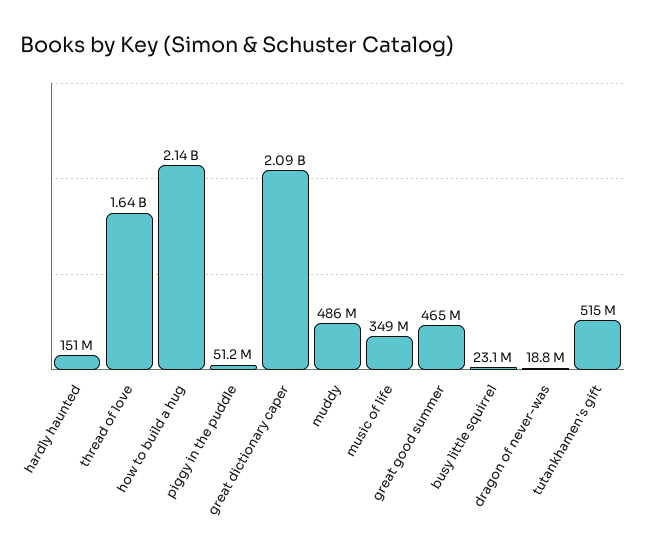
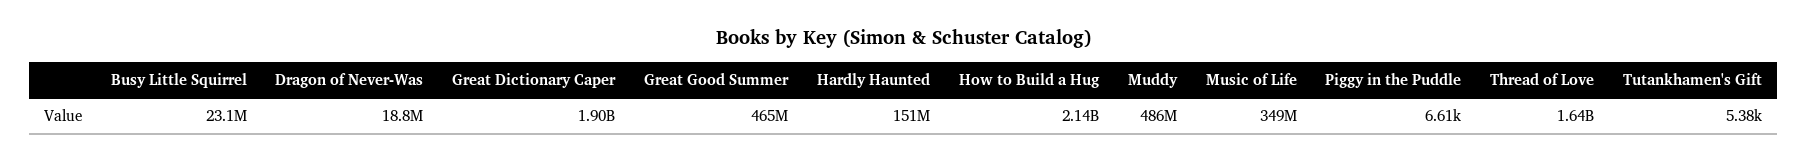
piggy in the puddle: 51200000 -> 6610
great dictionary caper: 2090000000 -> 1900000000
tutankhamen's gift: 515000000 -> 5380

